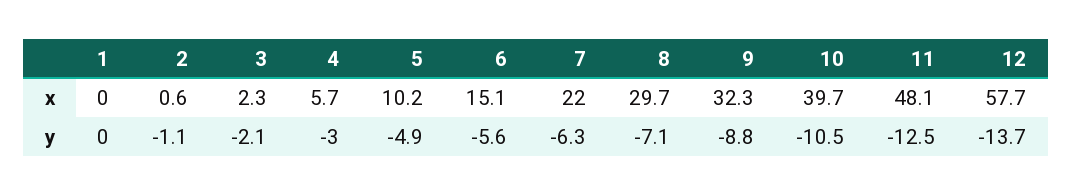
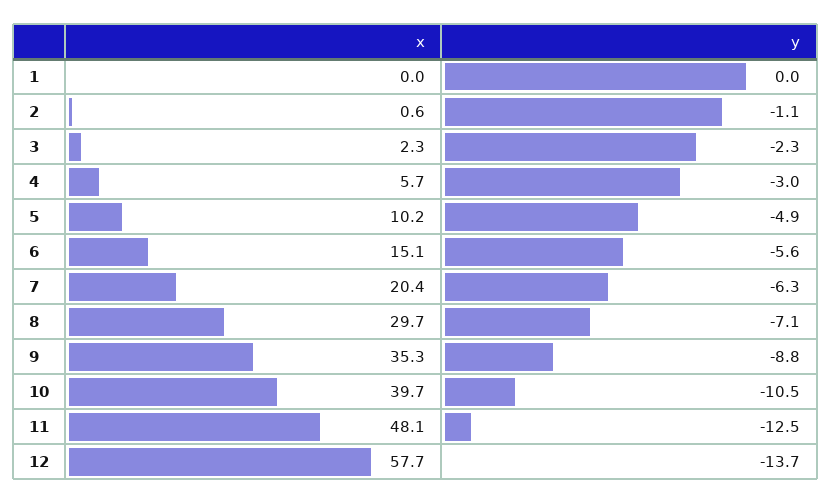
7, x: 22 -> 20.4
9, x: 32.3 -> 35.3
3, y: -2.1 -> -2.3

